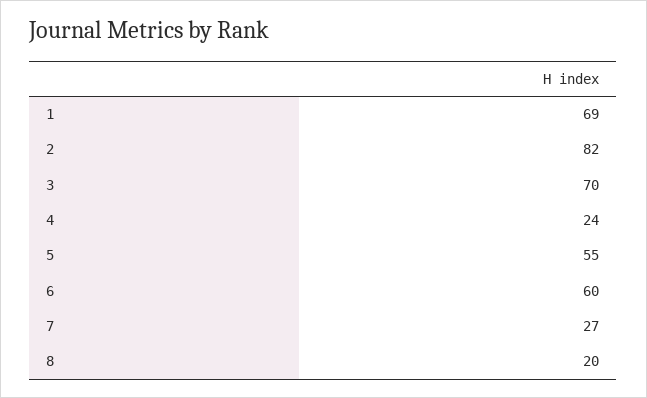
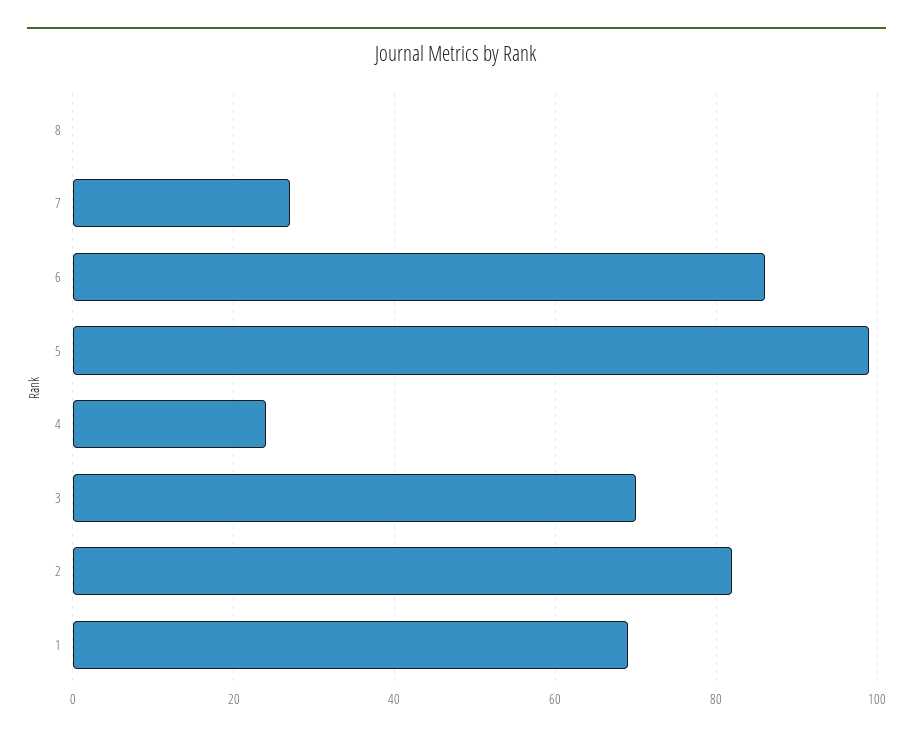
5: 55 -> 100
6: 60 -> 85
8: 20 -> 0

